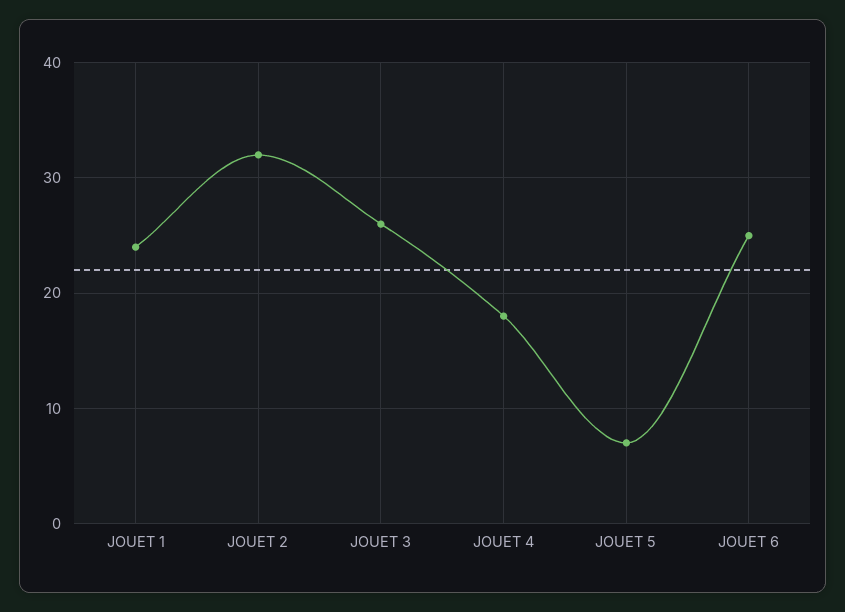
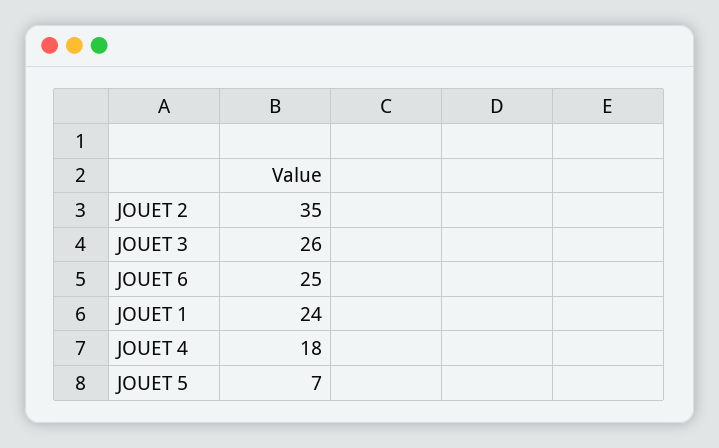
JOUET 2: 32 -> 35

